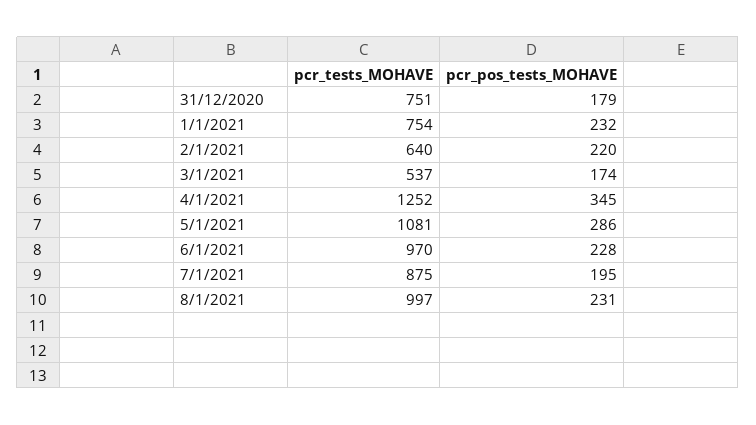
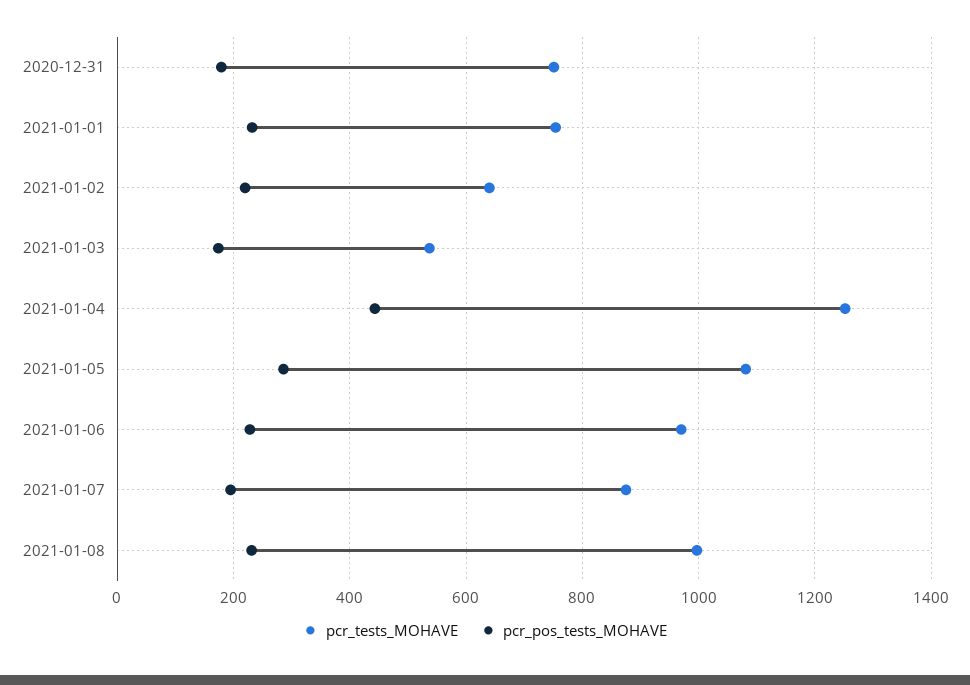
pcr_pos_tests_MOHAVE, 4/1/2021: 345 -> 440

